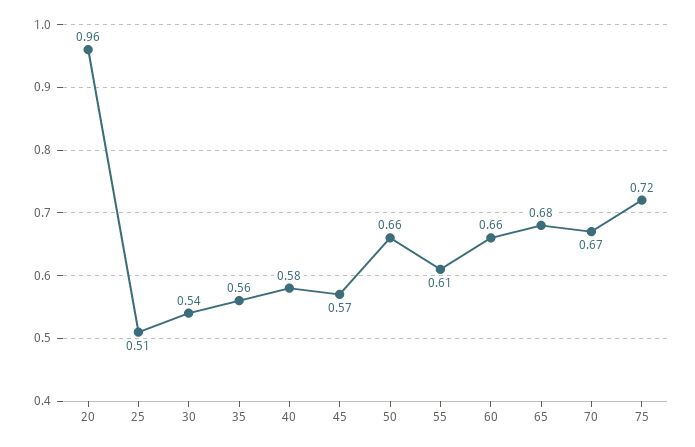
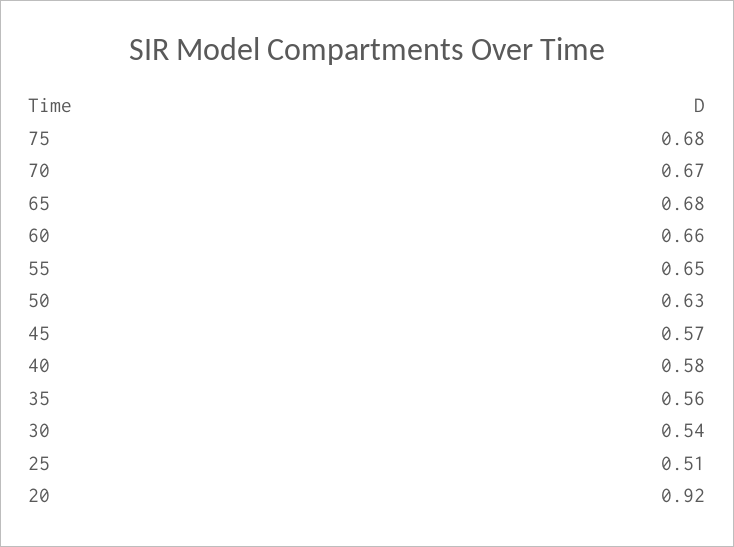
20: 0.96 -> 0.92
50: 0.66 -> 0.63
55: 0.61 -> 0.65
75: 0.72 -> 0.68

